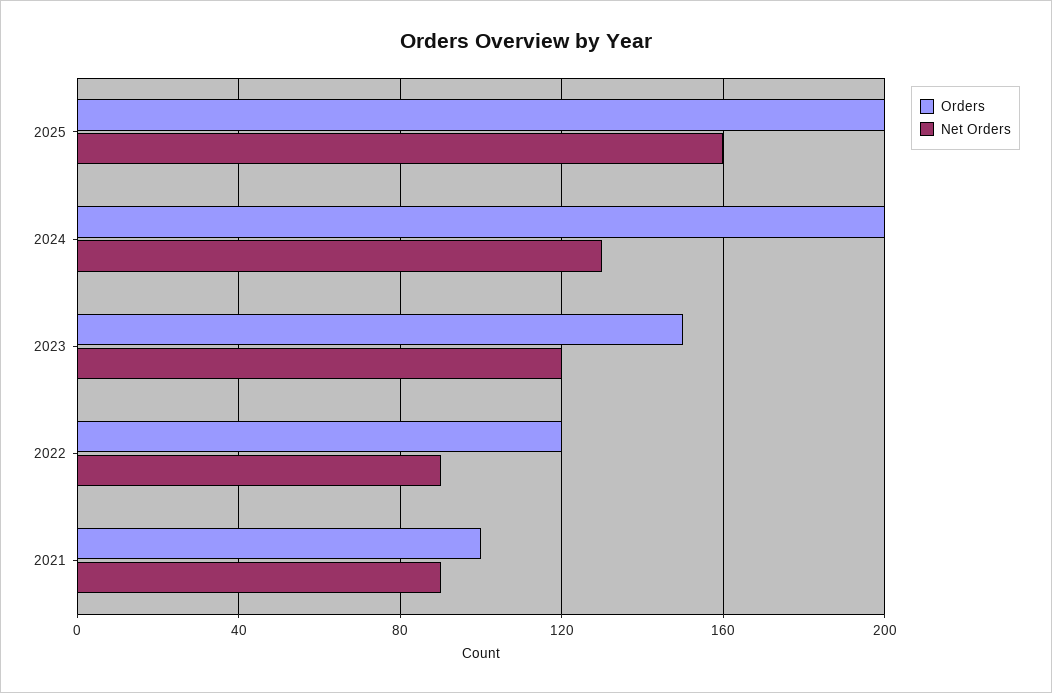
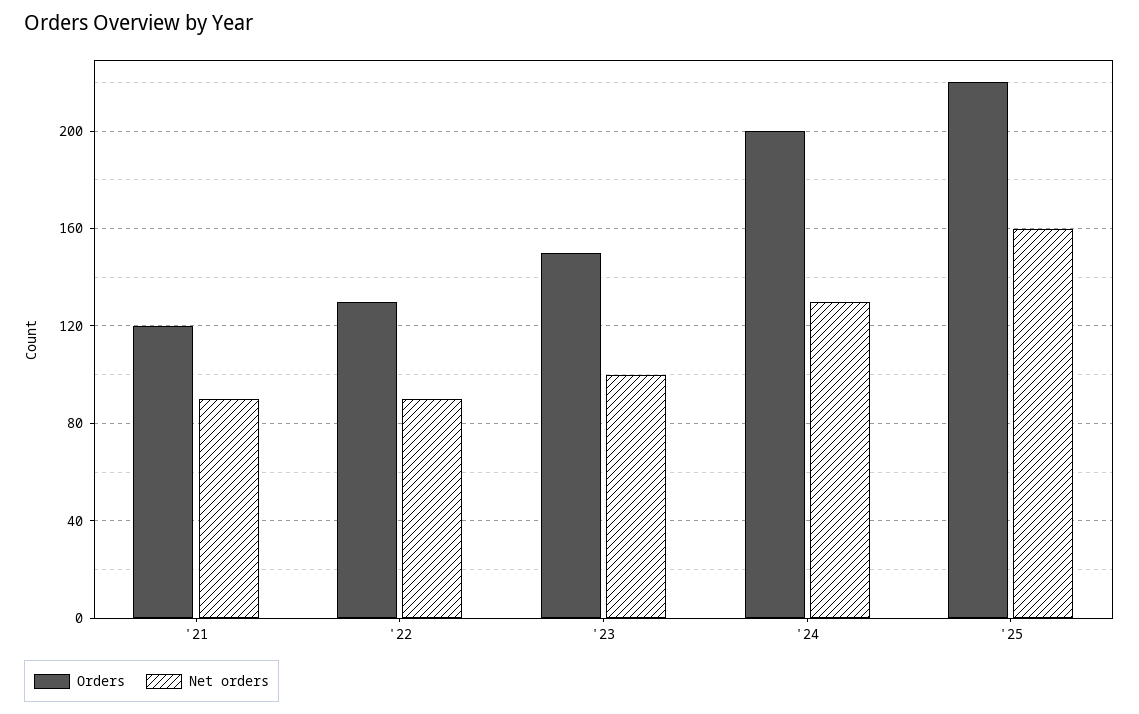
Orders, 2025: 200 -> 220
Net Orders, 2023: 120 -> 100
Orders, 2022: 120 -> 130
Orders, 2021: 100 -> 120

